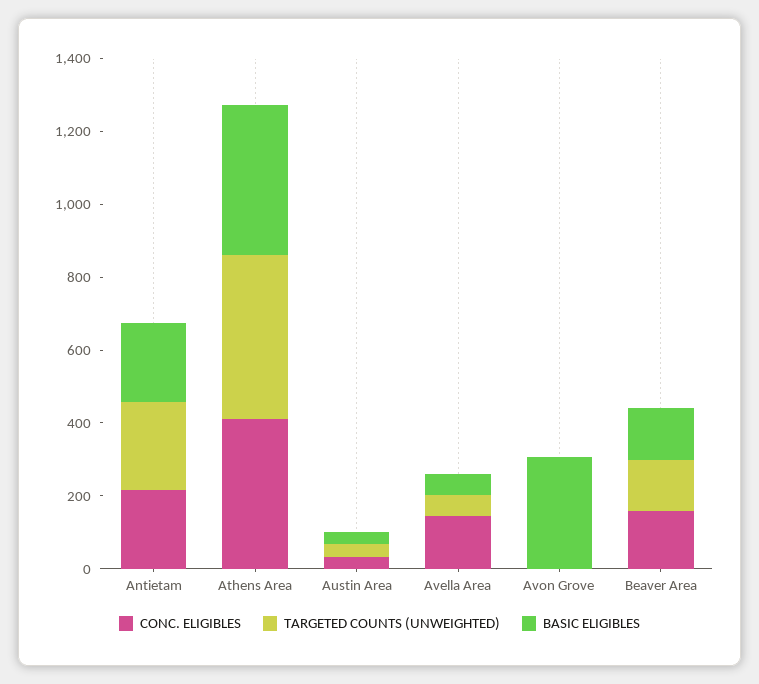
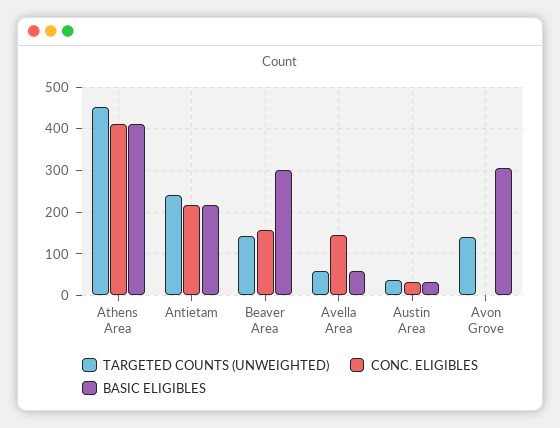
TARGETED COUNTS (UNWEIGHTED), Avon Grove: 0 -> 140
BASIC ELIGIBLES, Beaver Area: 150 -> 300

